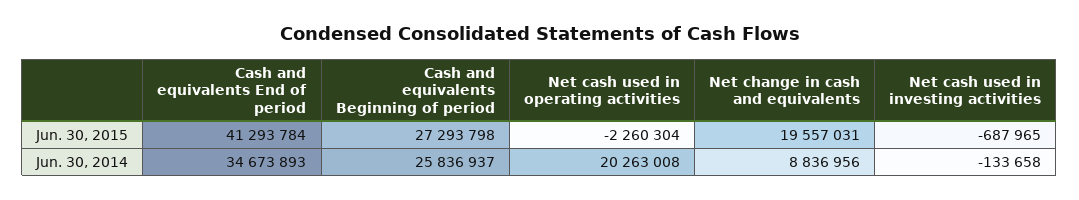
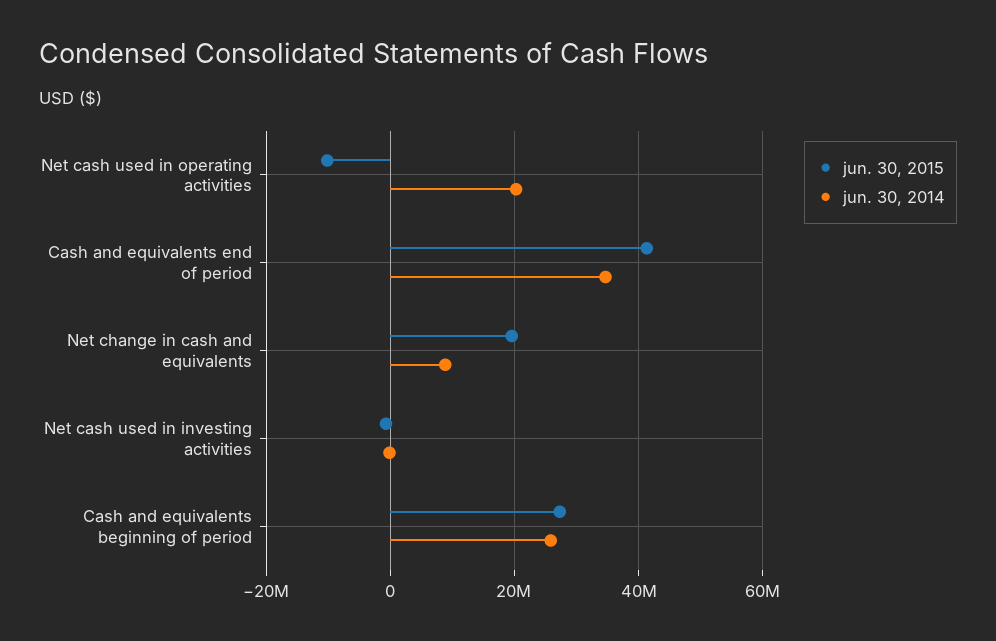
Jun. 30, 2015, Net cash used in operating activities: -2260304 -> -10000000

